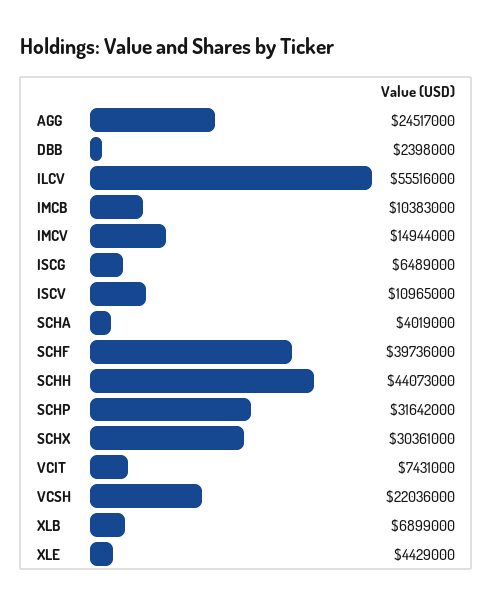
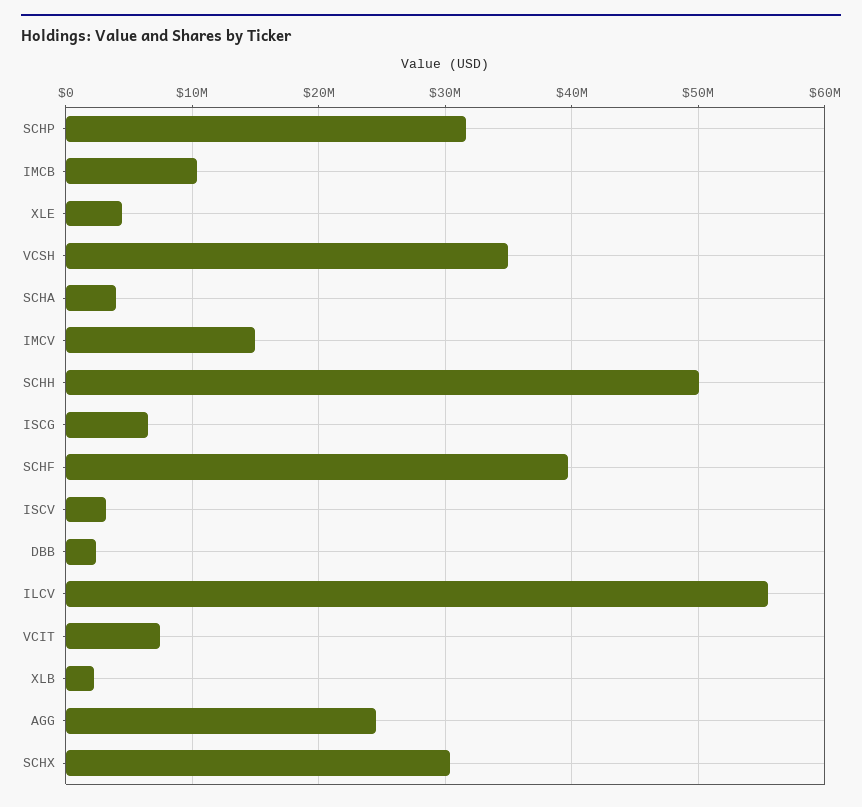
ISCV: 10965000 -> 3000000
SCHH: 44073000 -> 50000000
VCSH: 22036000 -> 35000000
XLB: 6899000 -> 2000000

